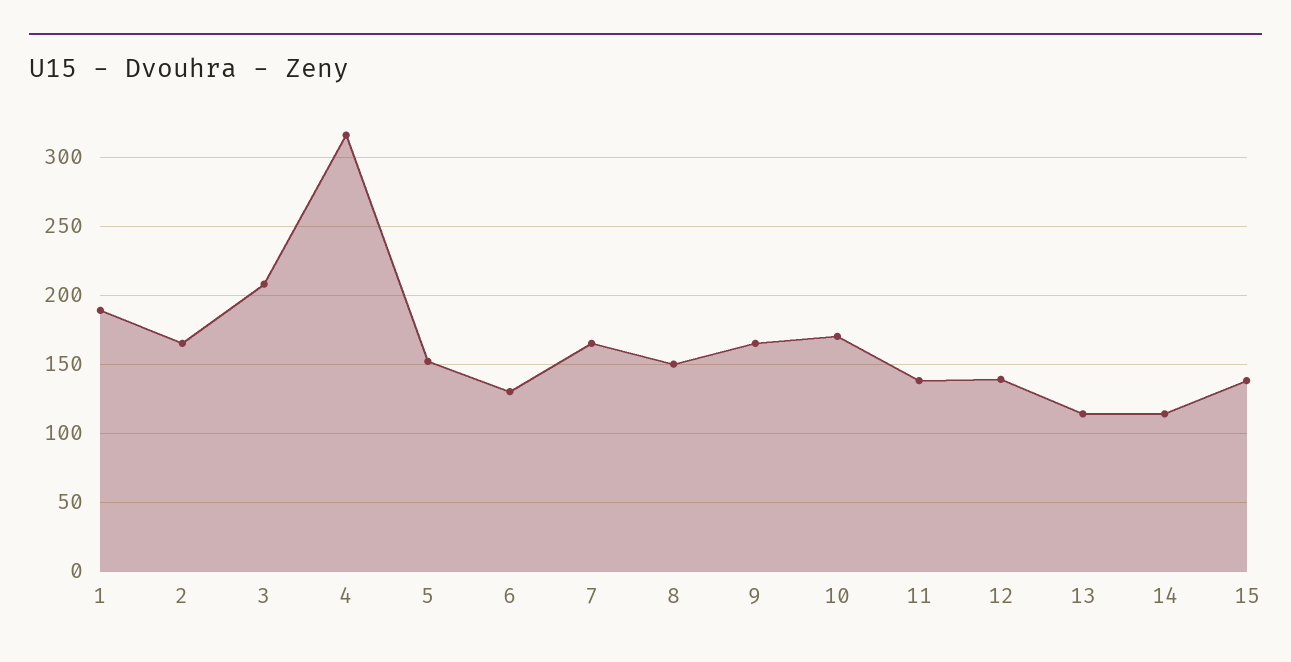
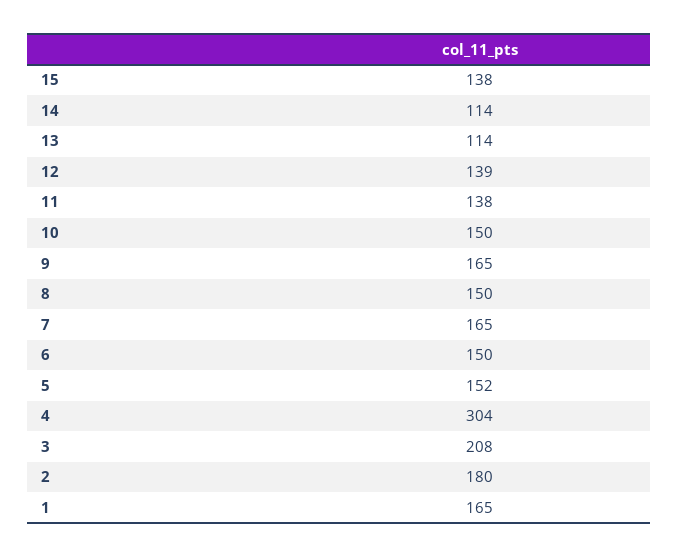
1: 190 -> 165
2: 165 -> 180
4: 315 -> 304
6: 130 -> 150
10: 170 -> 150

